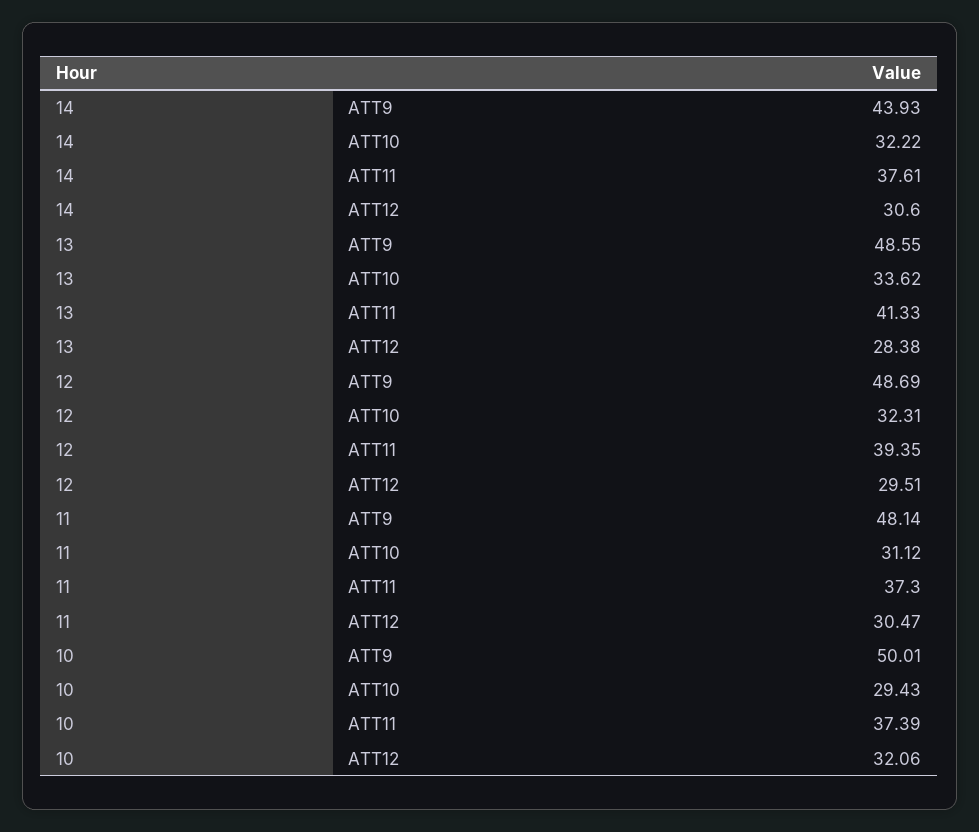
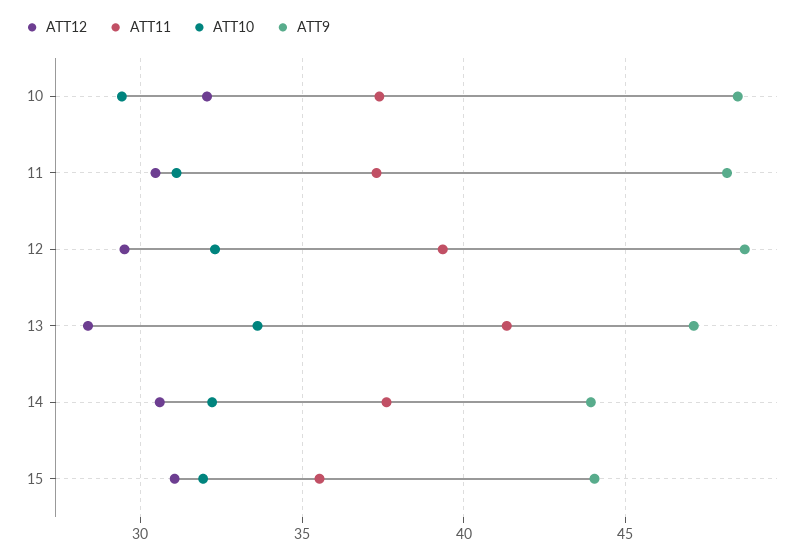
ATT9, 13: 48.55 -> 47
ATT9, 10: 50.01 -> 48.5
ATT12, 15: none -> 31
ATT11, 15: none -> 35.5
ATT10, 15: none -> 32
ATT9, 15: none -> 44

